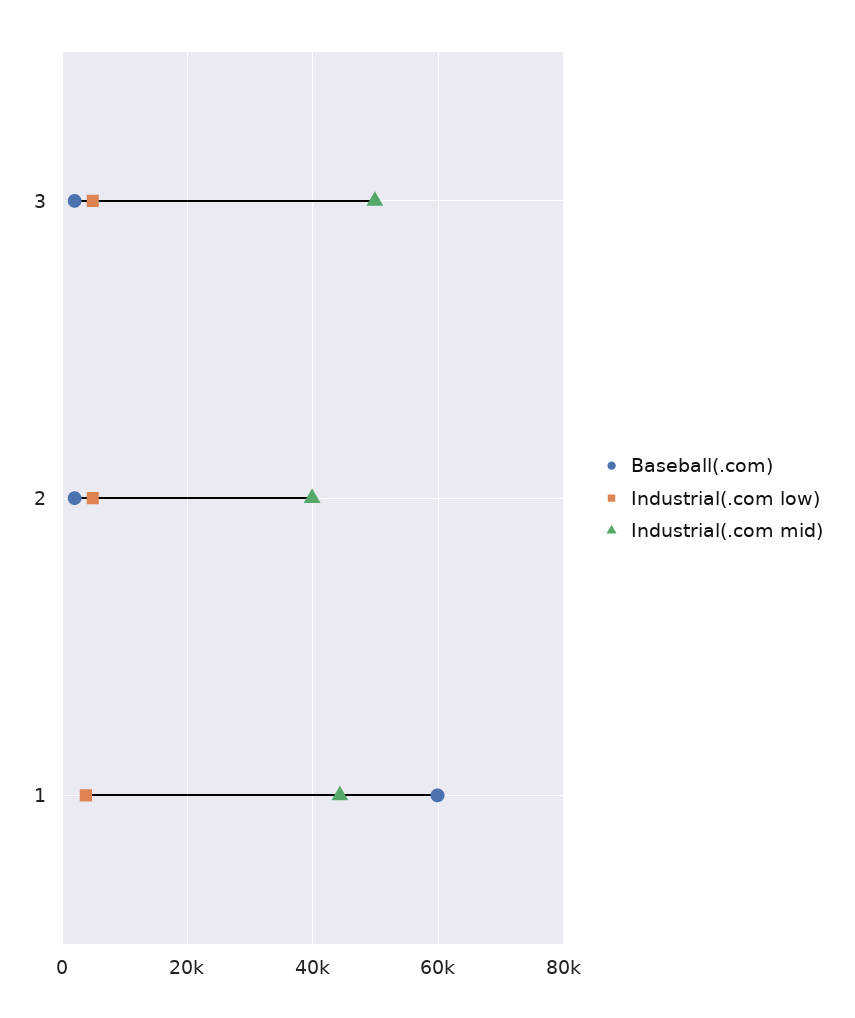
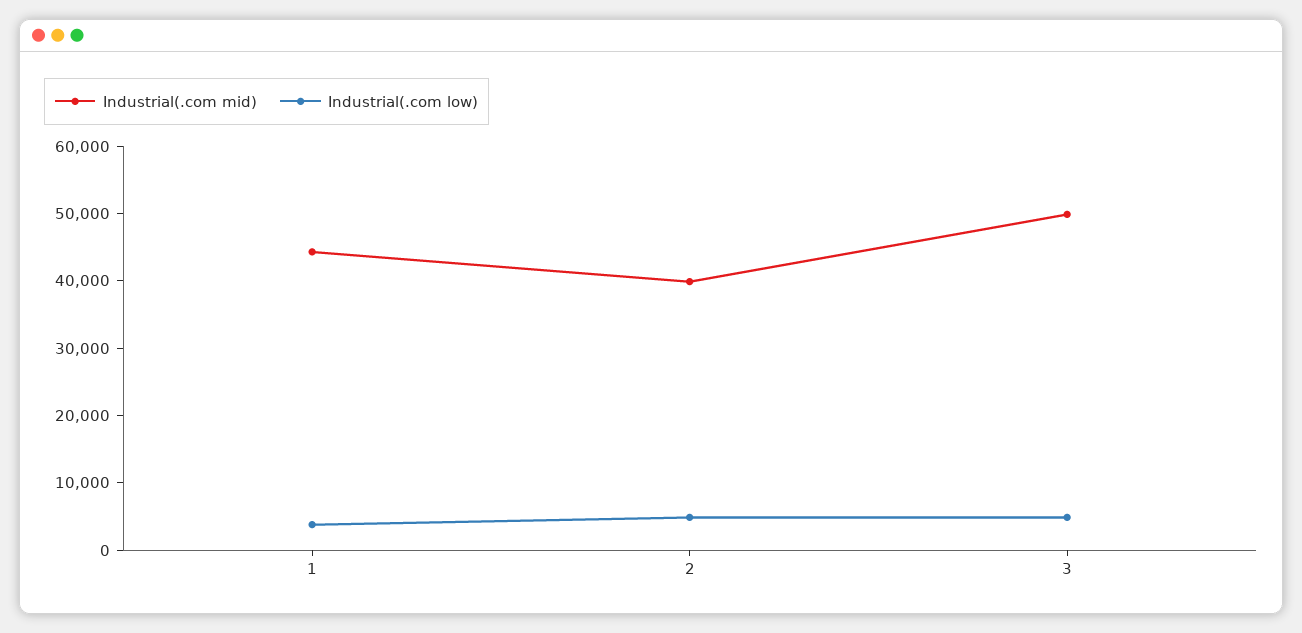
Baseball(.com), 3: 2000 -> none
Baseball(.com), 2: 2000 -> none
Baseball(.com), 1: 60000 -> none

